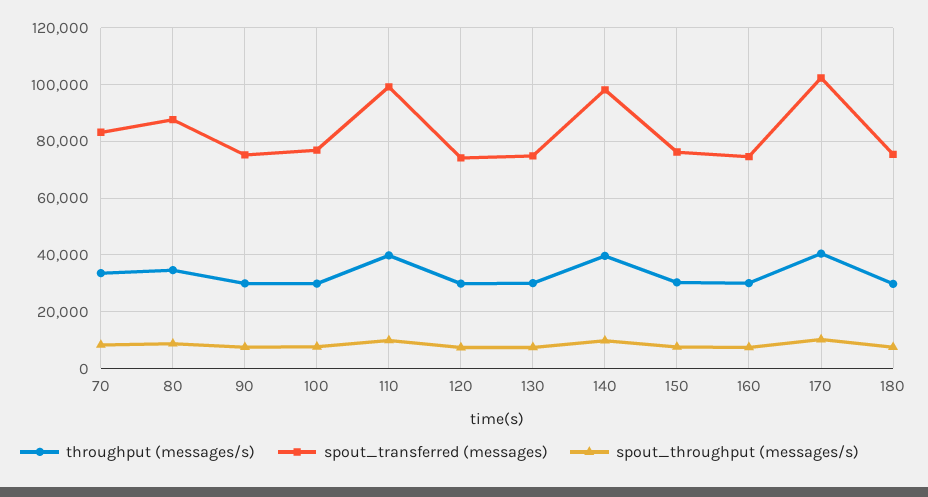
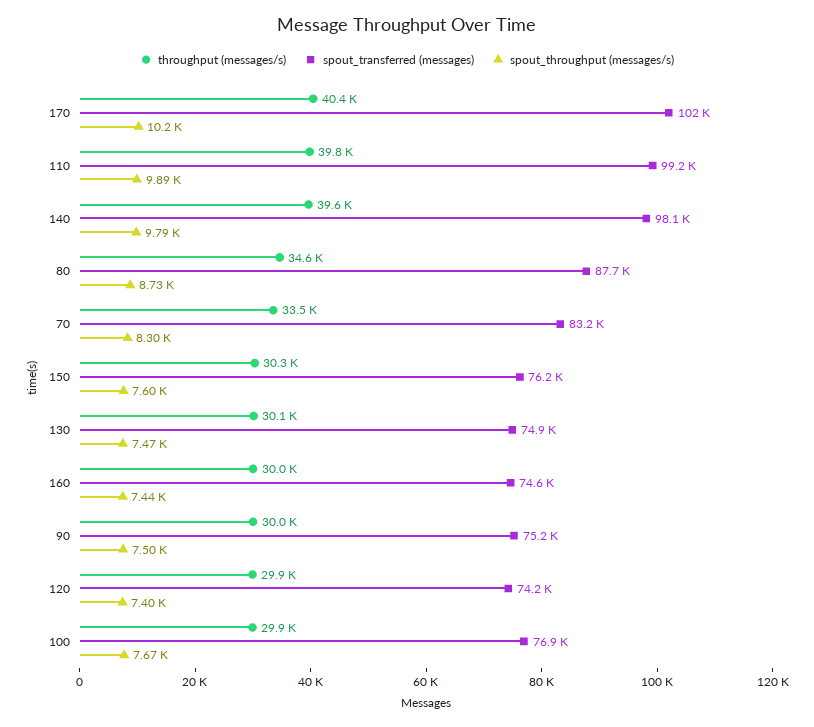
throughput (messages/s), 180: 30000 -> none
spout_transferred (messages), 180: 75000 -> none
spout_throughput (messages/s), 180: 7500 -> none

